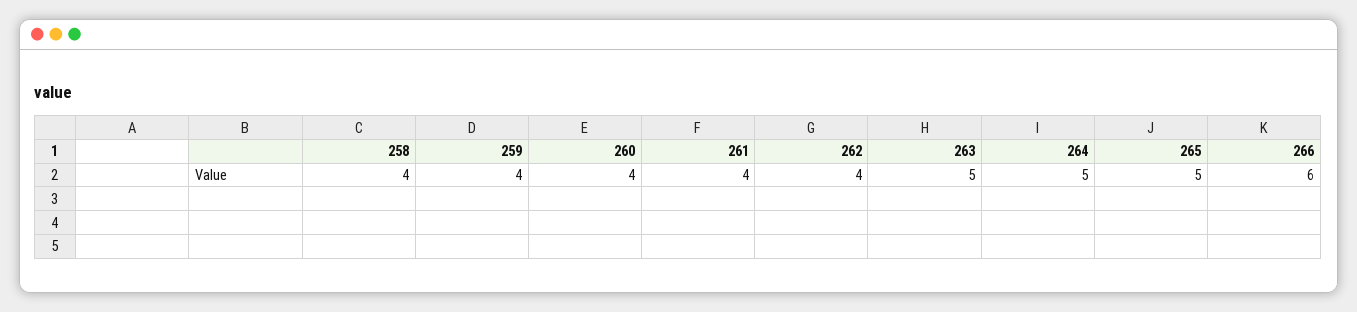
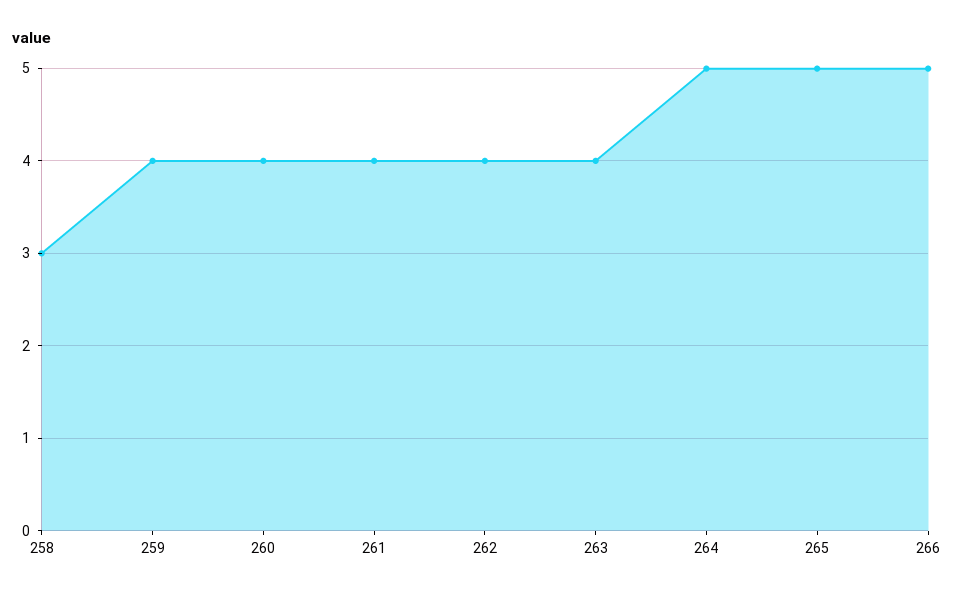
258: 4 -> 3
263: 5 -> 4
266: 6 -> 5

